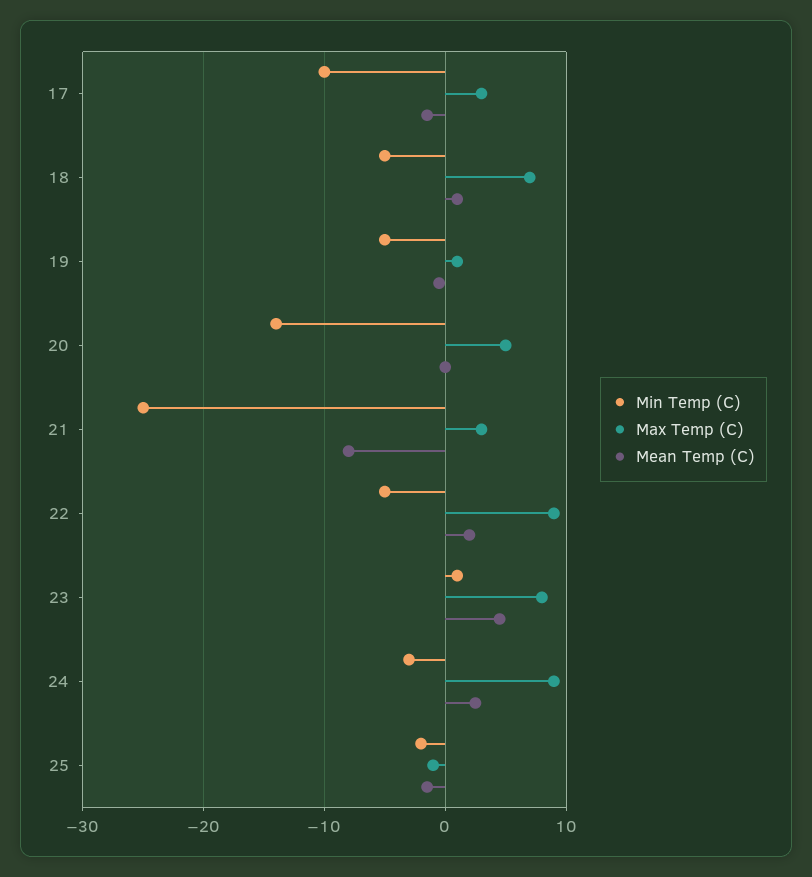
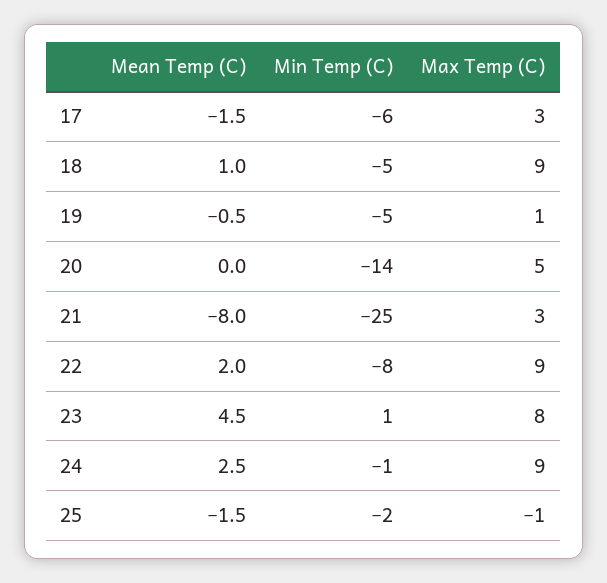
Min Temp (C), 17: -10 -> -6
Max Temp (C), 18: 7 -> 9
Min Temp (C), 22: -5 -> -8
Min Temp (C), 24: -3 -> -1

